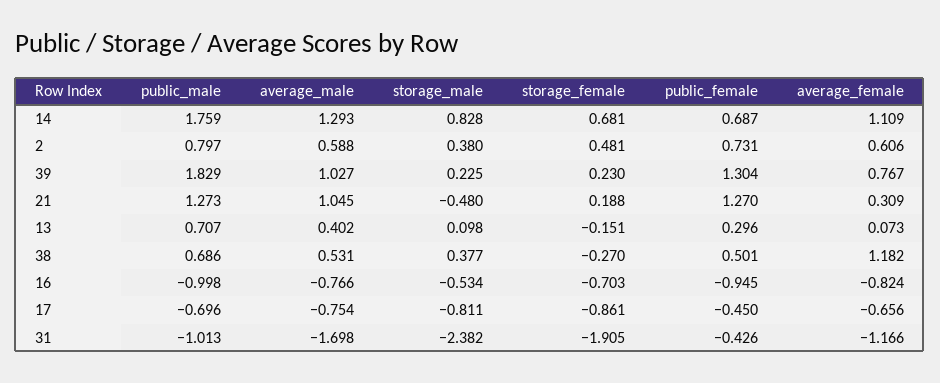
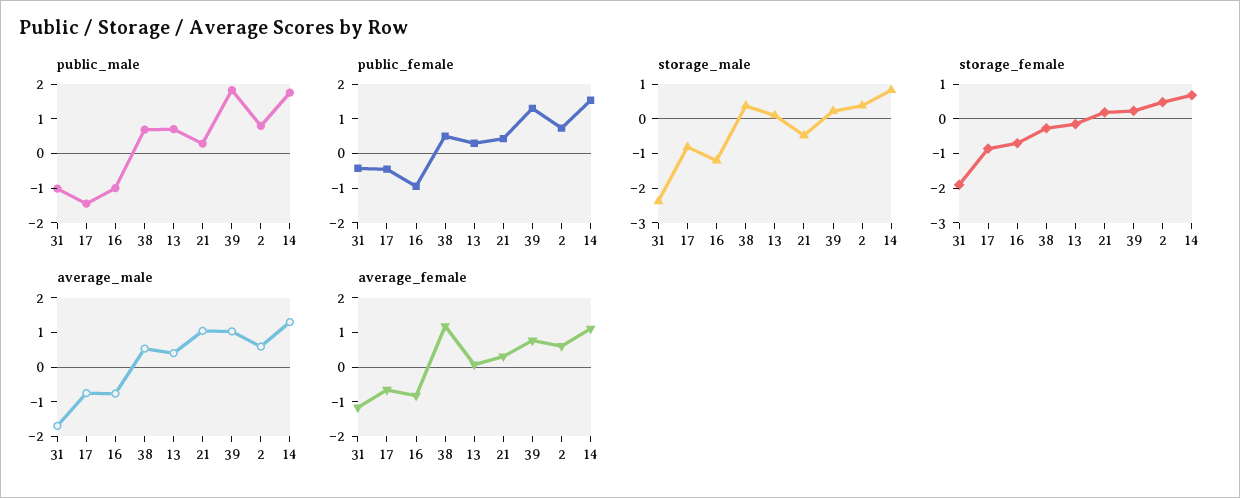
public_female, 14: 0.687 -> 1.5
public_male, 21: 1.273 -> 0.25
public_female, 21: 1.27 -> 0.5
storage_male, 16: -0.534 -> -1.25
public_male, 17: -0.696 -> -1.5

